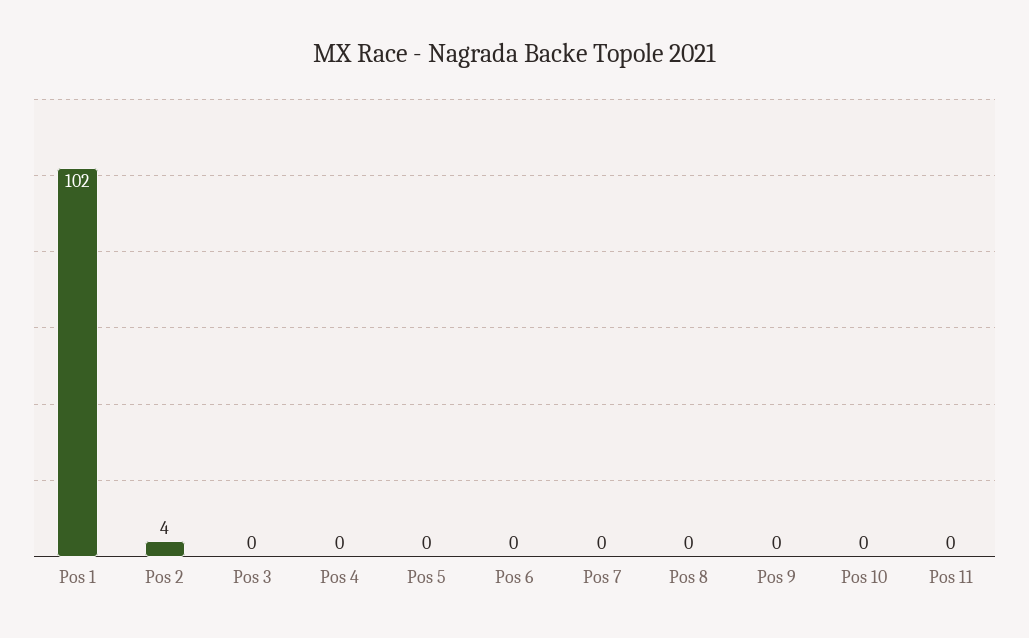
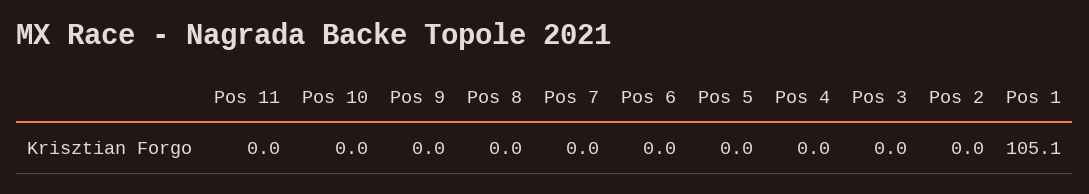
Pos 1: 102 -> 105.1
Pos 2: 4 -> 0

